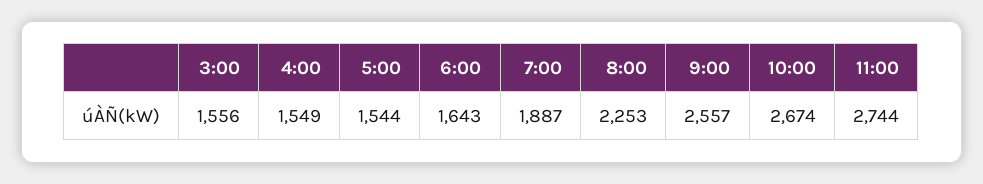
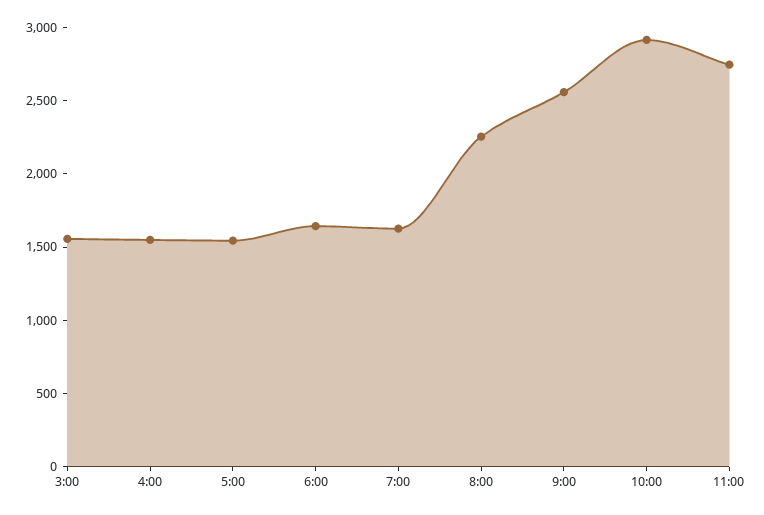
7:00: 1887 -> 1600
10:00: 2674 -> 2900

